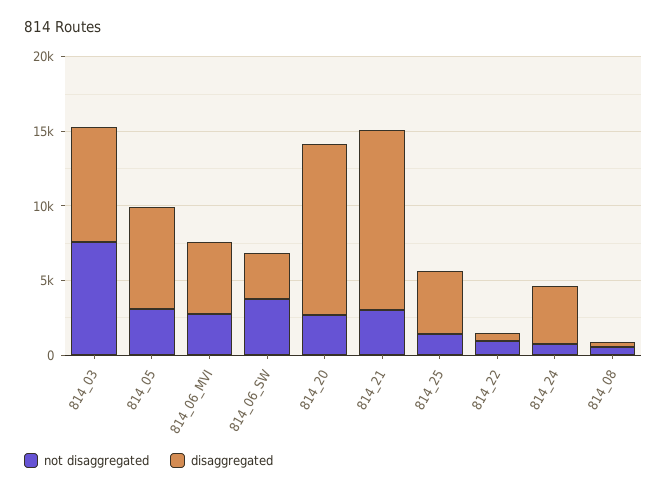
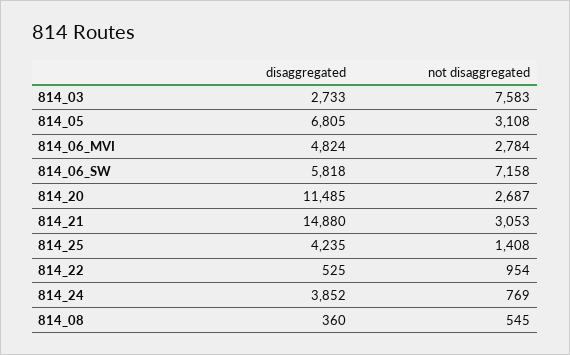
disaggregated, 814_03: 8000 -> 2733
not disaggregated, 814_06_SW: 4000 -> 7158
disaggregated, 814_06_SW: 3000 -> 5818
disaggregated, 814_21: 12000 -> 14880

